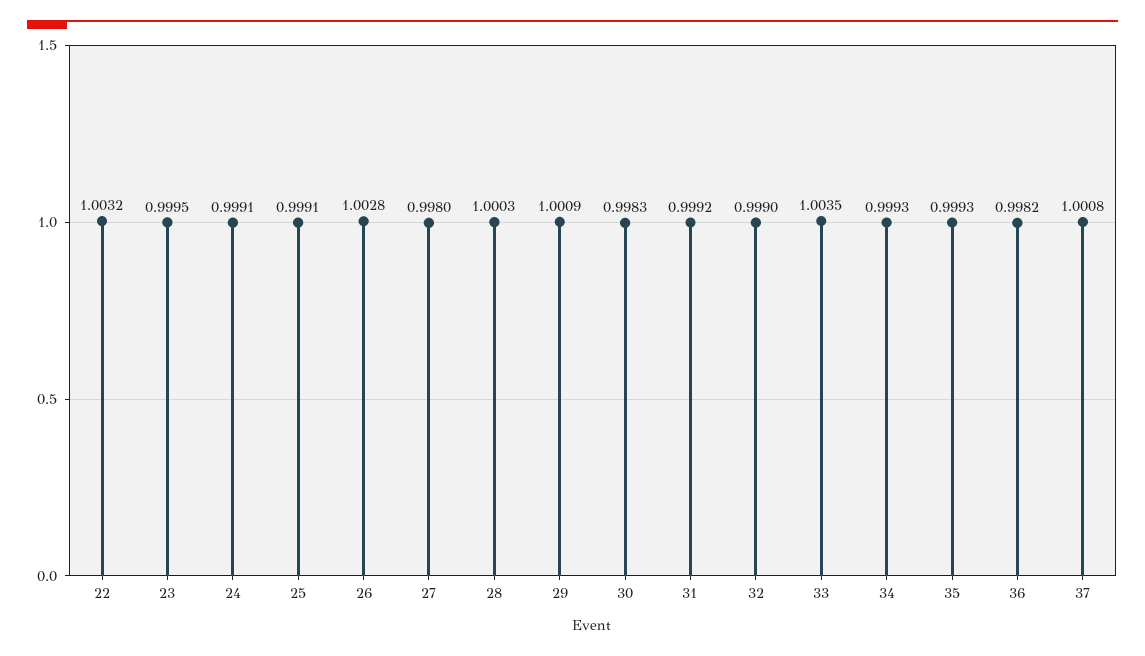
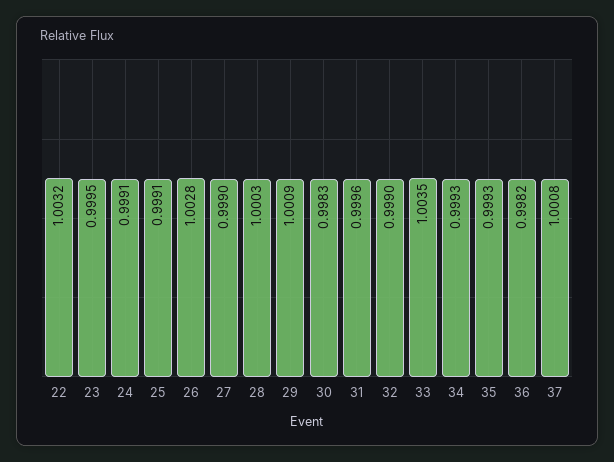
27: 0.998 -> 0.999
31: 0.9992 -> 0.9996

